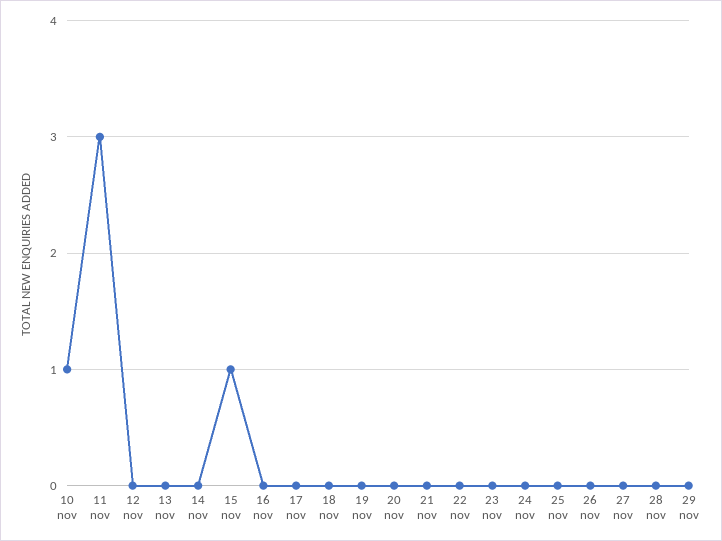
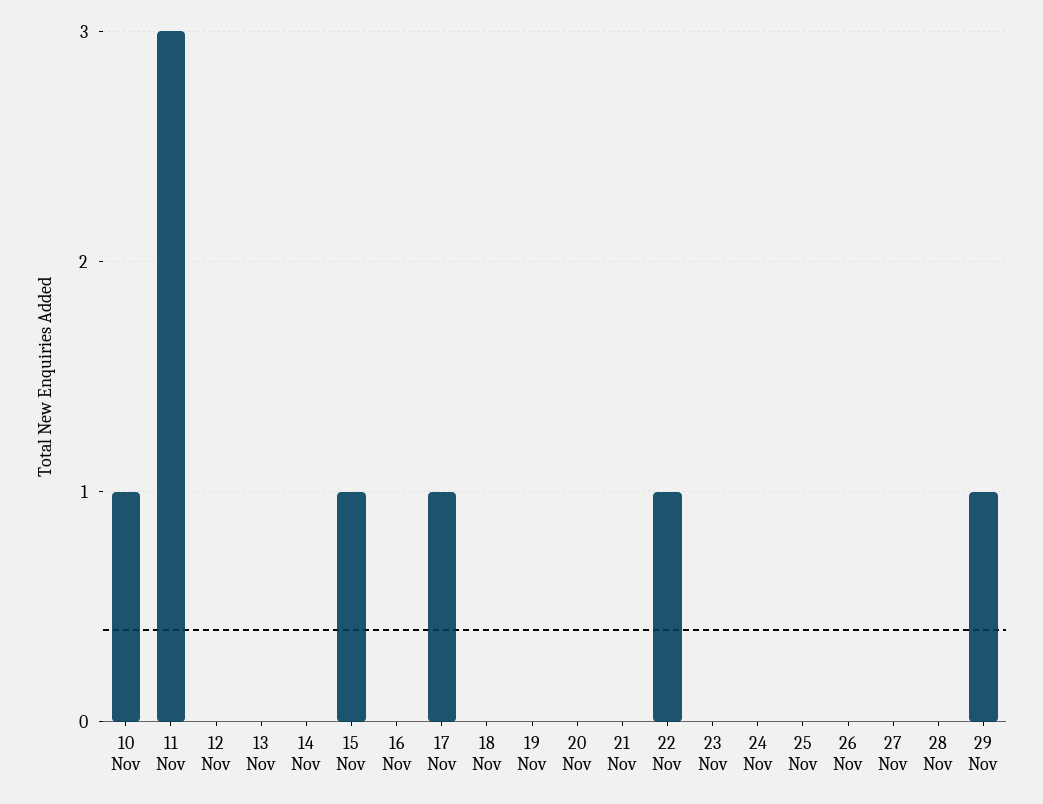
17 nov: 0 -> 1
22 nov: 0 -> 1
29 nov: 0 -> 1

